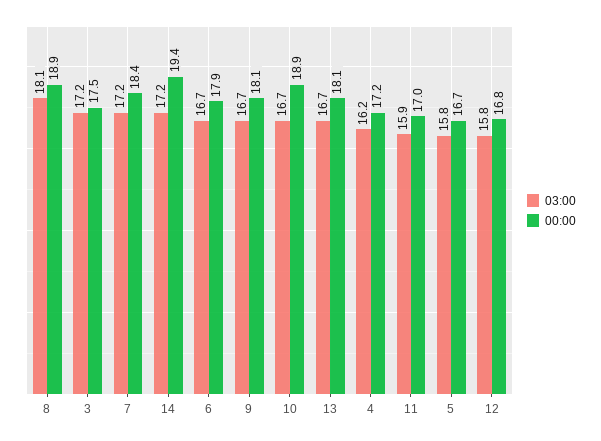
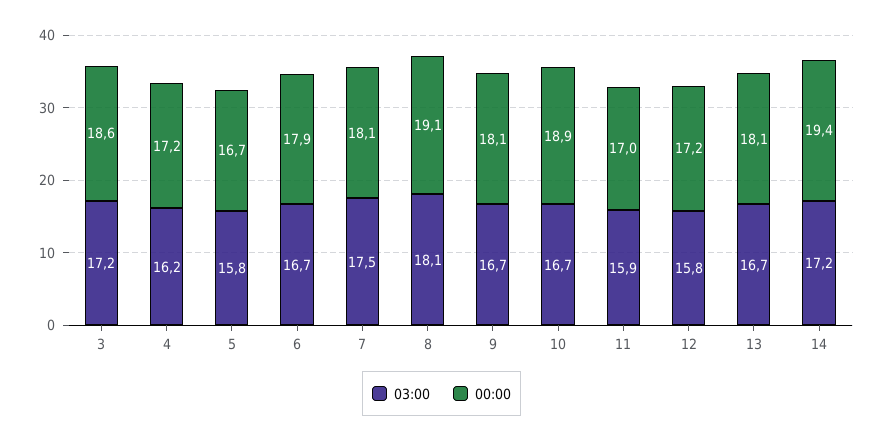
00:00, 8: 18.9 -> 19.1
00:00, 3: 17.5 -> 18.6
03:00, 7: 17.2 -> 17.5
00:00, 7: 18.4 -> 18.1
00:00, 12: 16.8 -> 17.2

